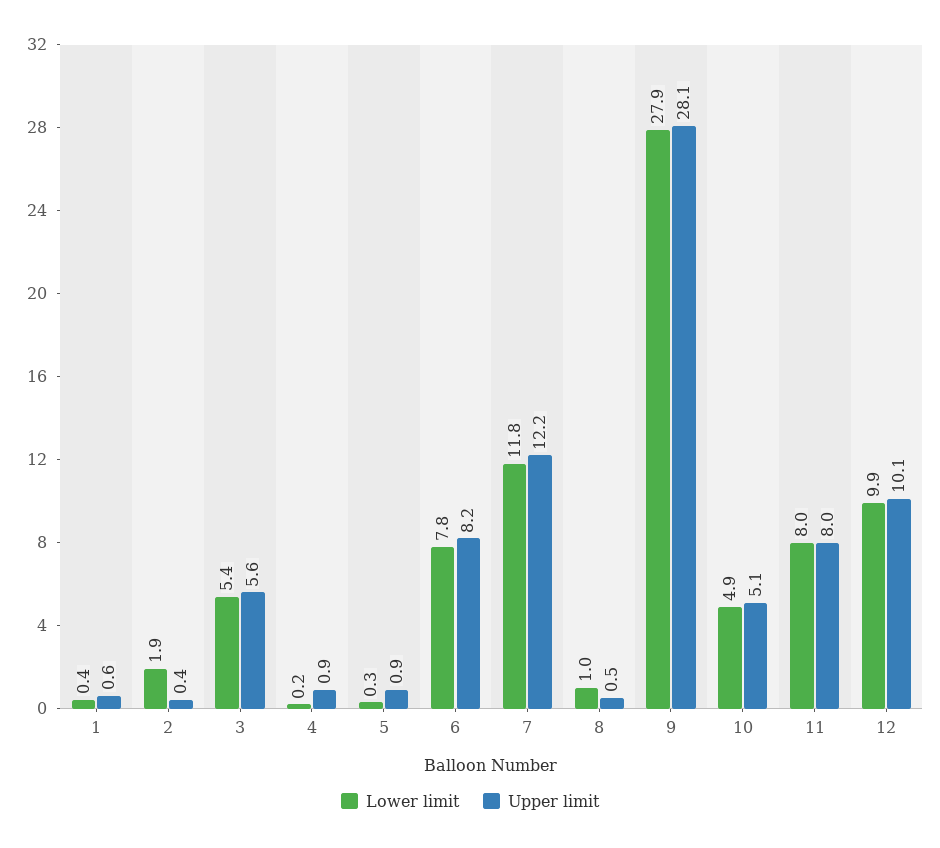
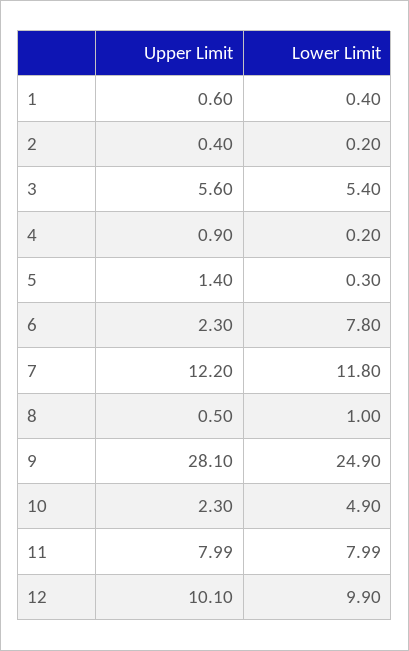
Lower limit, 2: 1.9 -> 0.2
Upper limit, 5: 0.9 -> 1.4
Upper limit, 6: 8.2 -> 2.3
Lower limit, 9: 27.9 -> 24.9
Upper limit, 10: 5.1 -> 2.3

